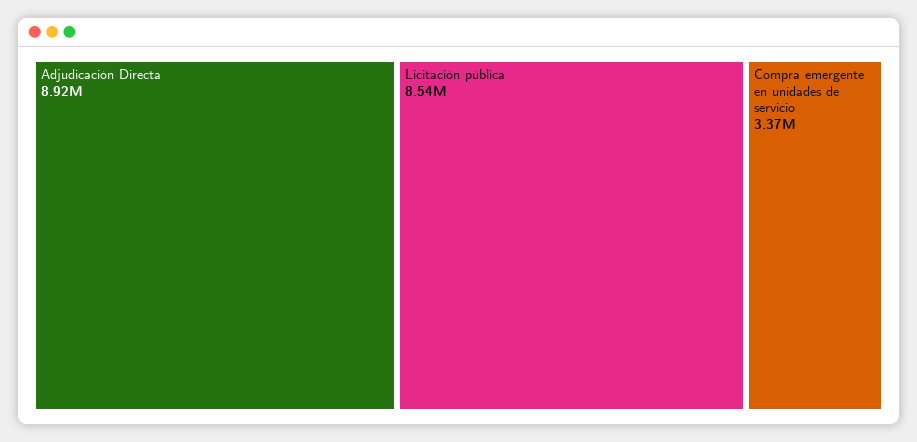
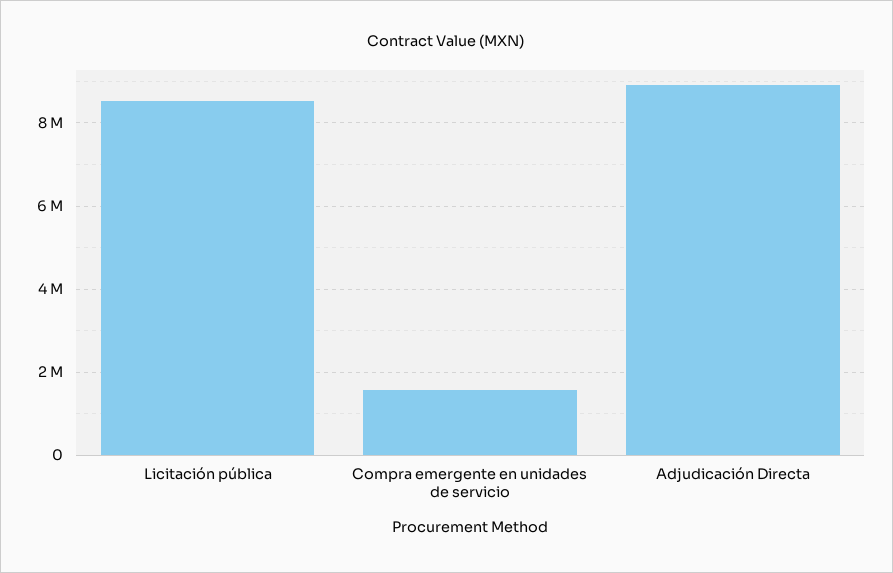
Compra emergente en unidades de servicio: 3370000 -> 1600000

